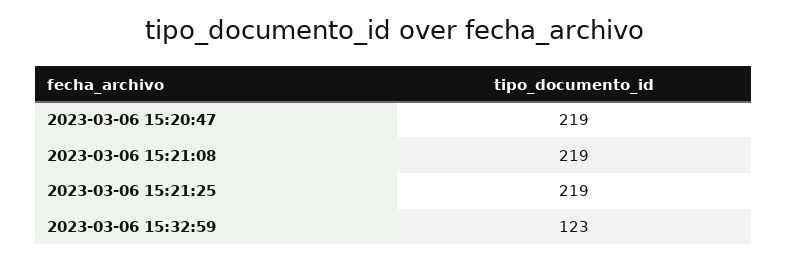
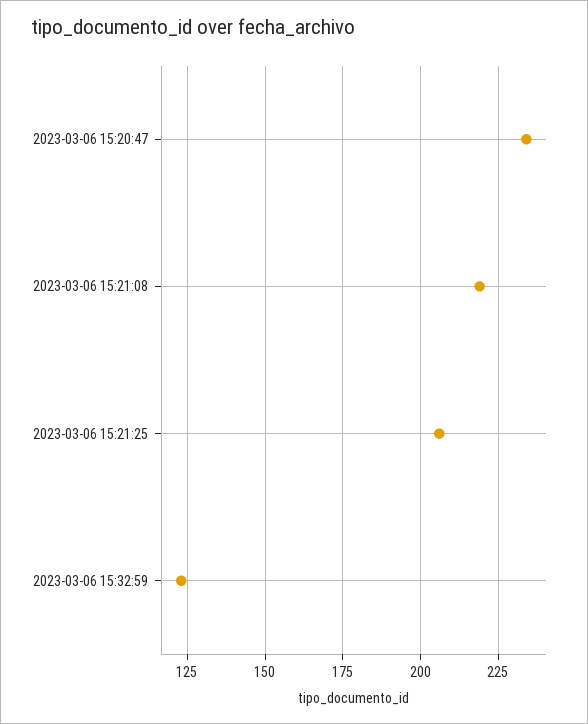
2023-03-06 15:20:47: 219 -> 235
2023-03-06 15:21:25: 219 -> 205

